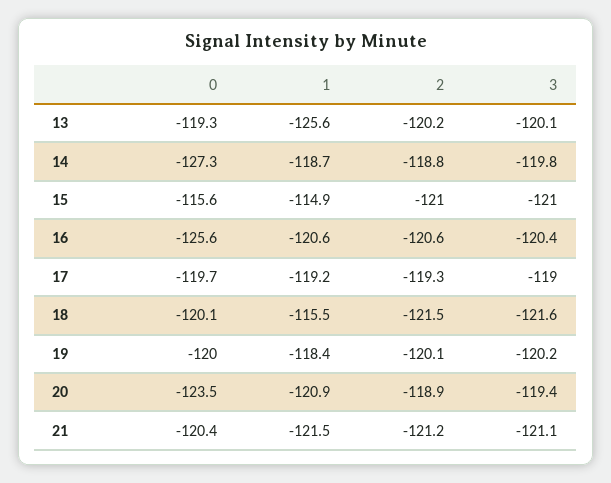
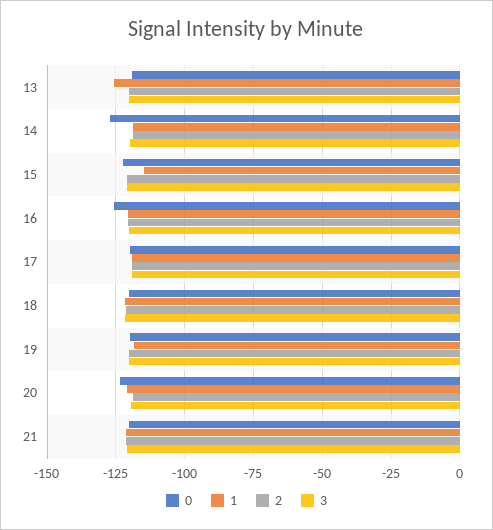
0, 15: -115.6 -> -122.5
1, 18: -115.5 -> -122.5

